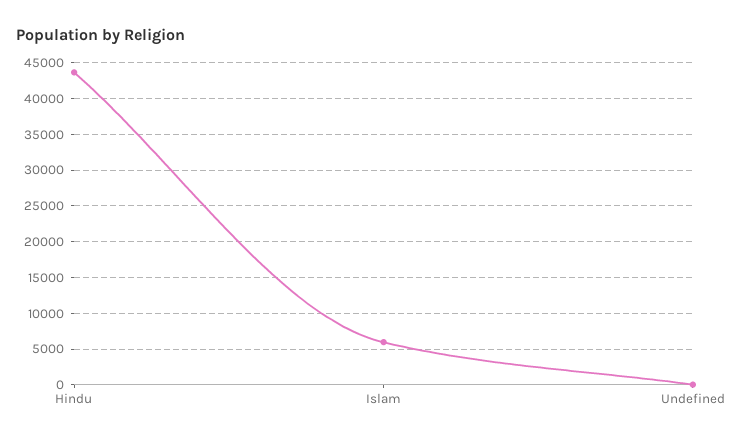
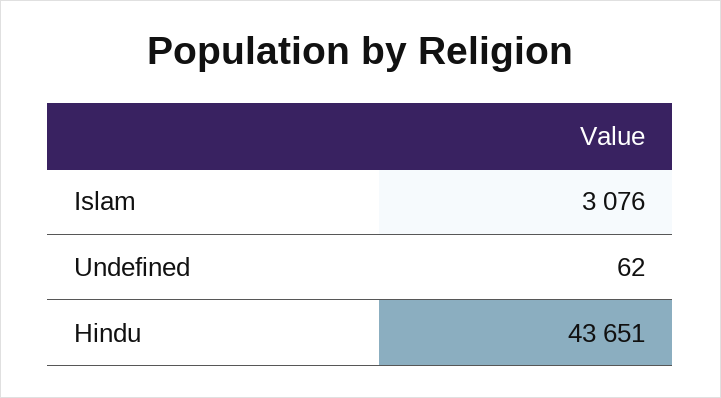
Islam: 6000 -> 3076

